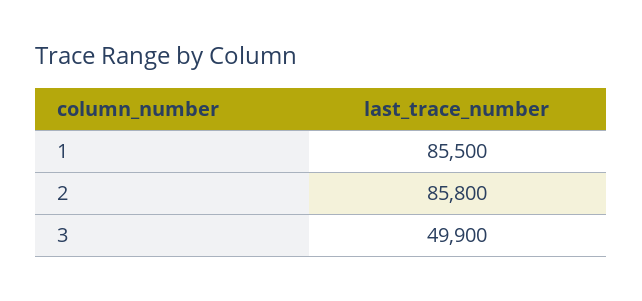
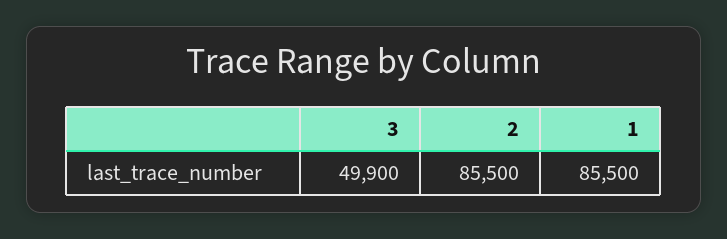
2: 85800 -> 85500

